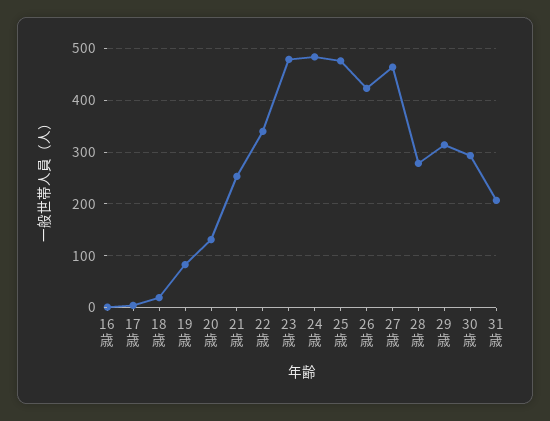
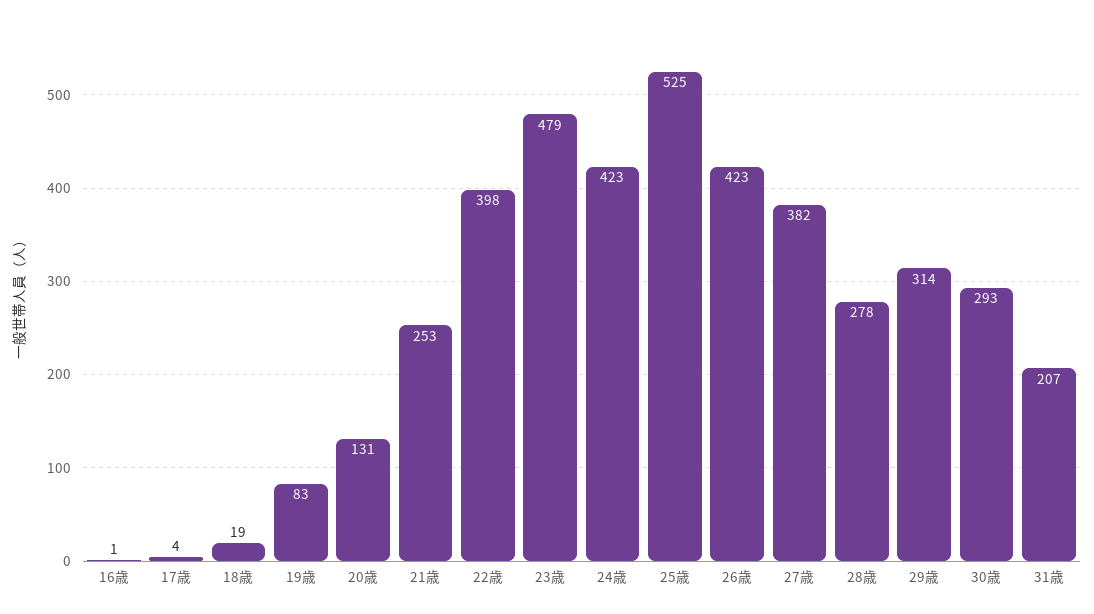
22歳: 340 -> 398
24歳: 480 -> 423
25歳: 480 -> 525
27歳: 460 -> 382

